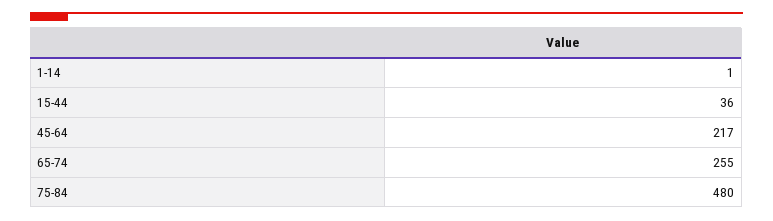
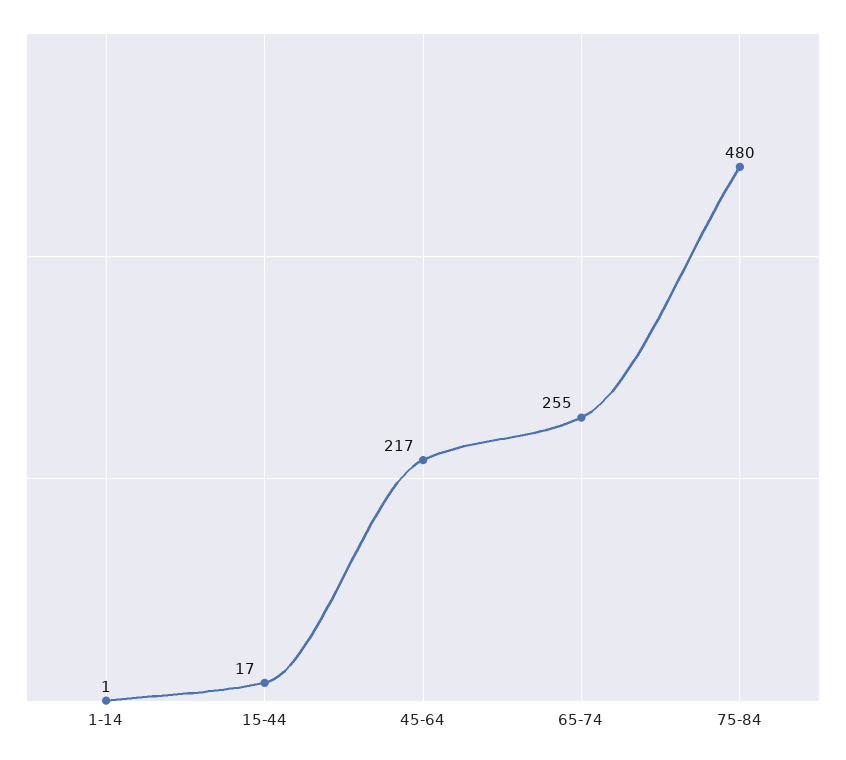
15-44: 36 -> 17

